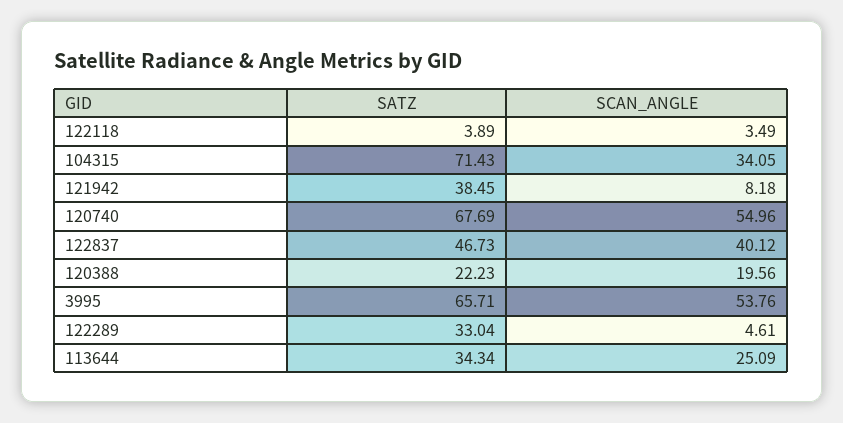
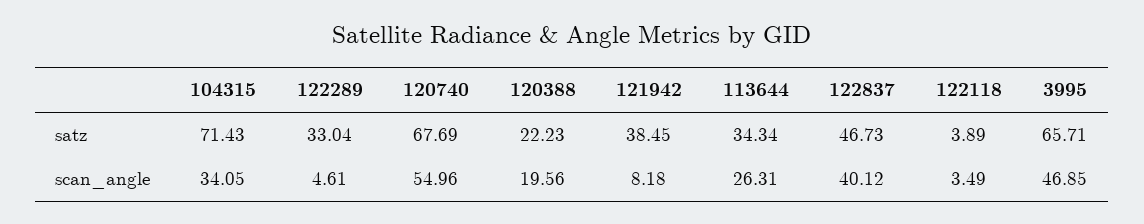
SCAN_ANGLE, 3995: 53.76 -> 46.85
SCAN_ANGLE, 113644: 25.09 -> 26.31

